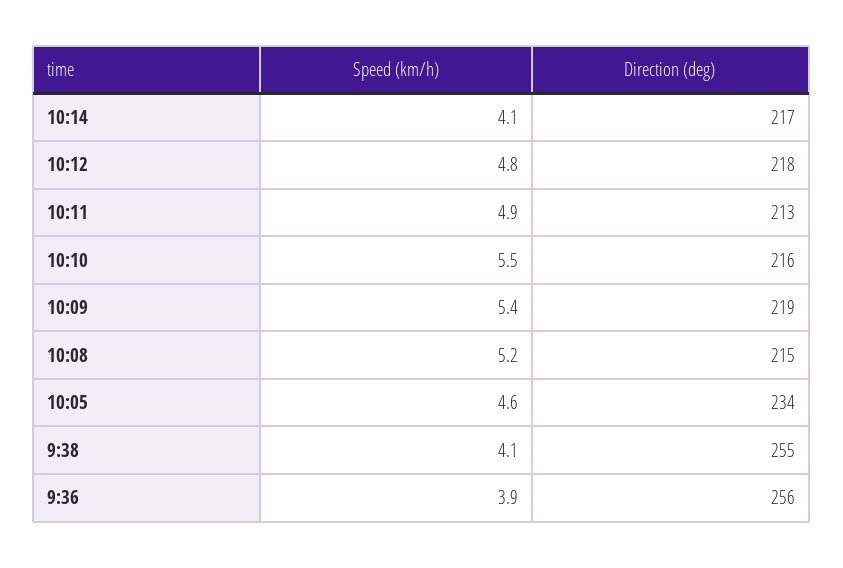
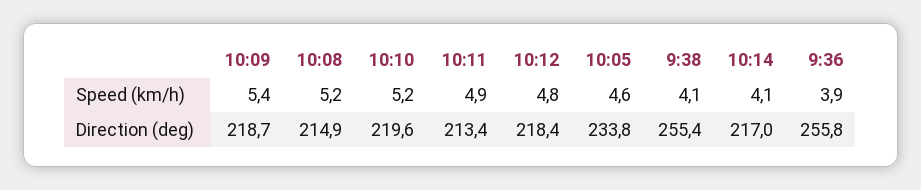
Speed (km/h), 10:10: 5.5 -> 5.2
Direction (deg), 10:10: 216 -> 219.6

